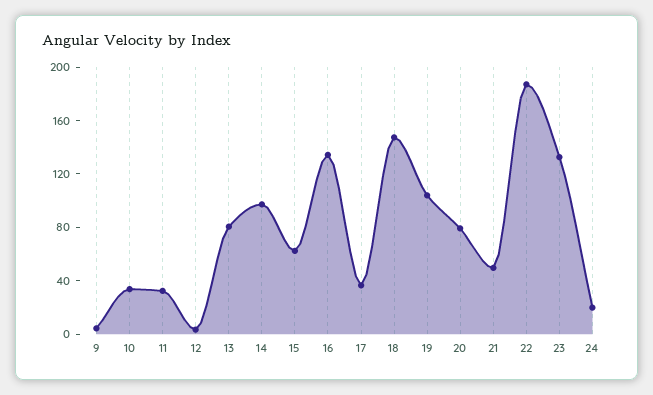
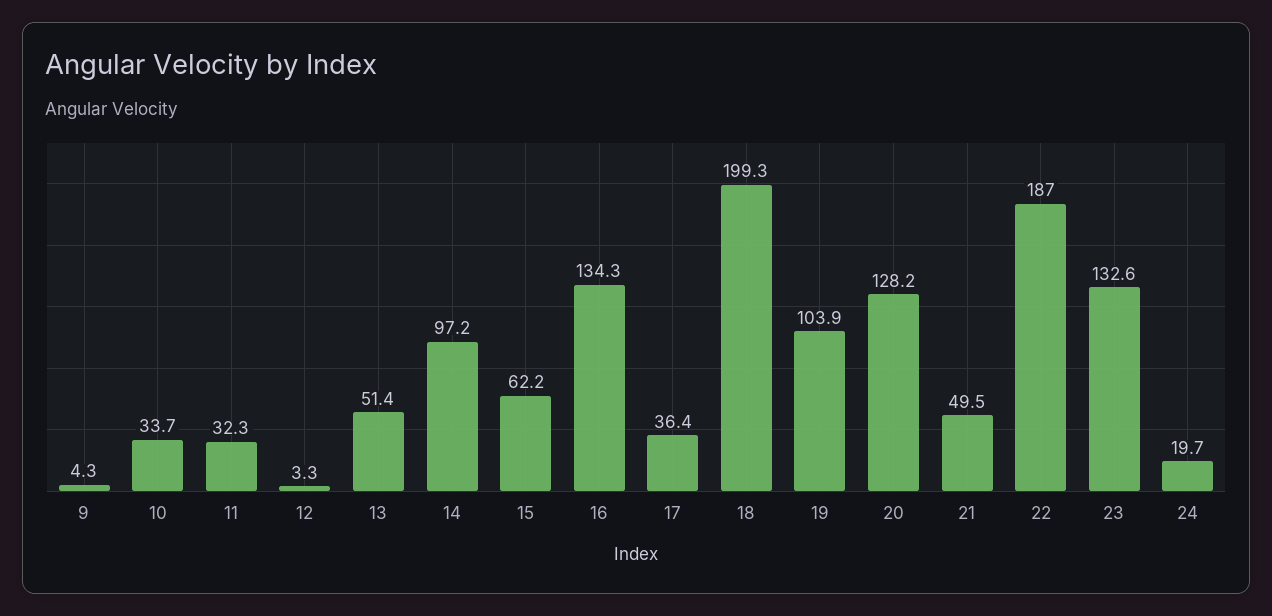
13: 80 -> 51.4
18: 150 -> 199.3
20: 80 -> 128.2

